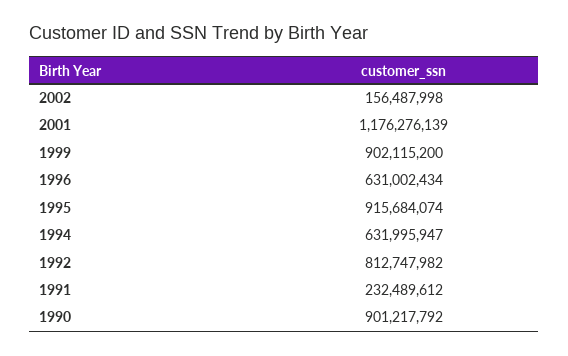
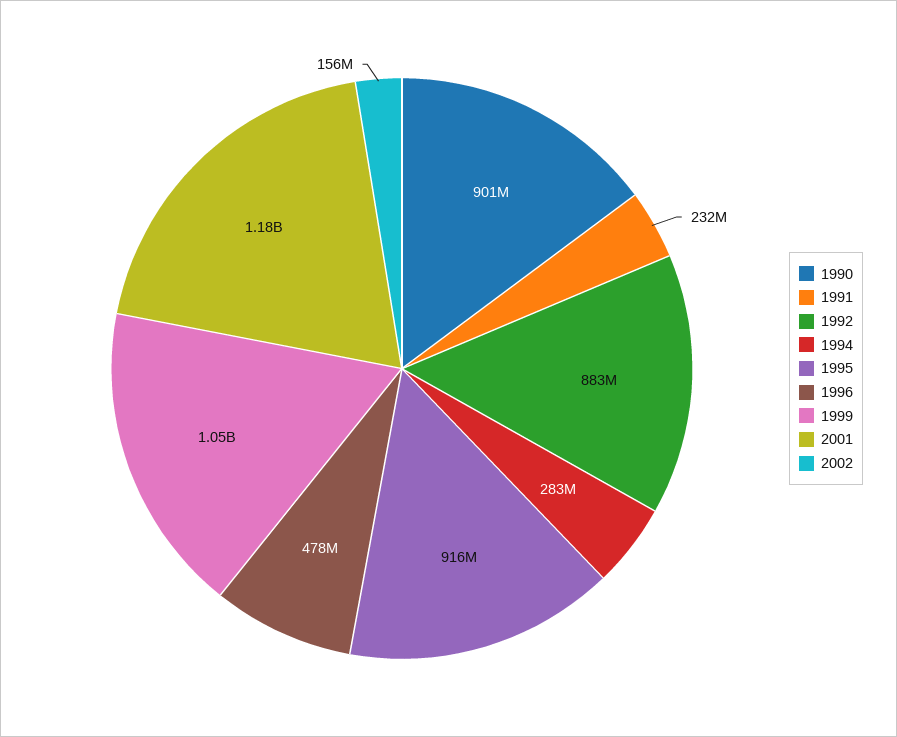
1999: 902115200 -> 1050000000
1996: 631002434 -> 478000000
1994: 631995947 -> 283000000
1992: 812747982 -> 883000000

